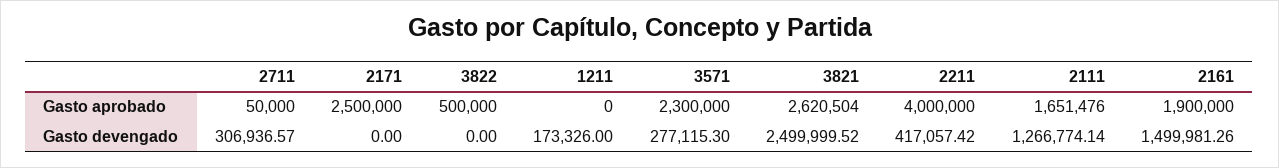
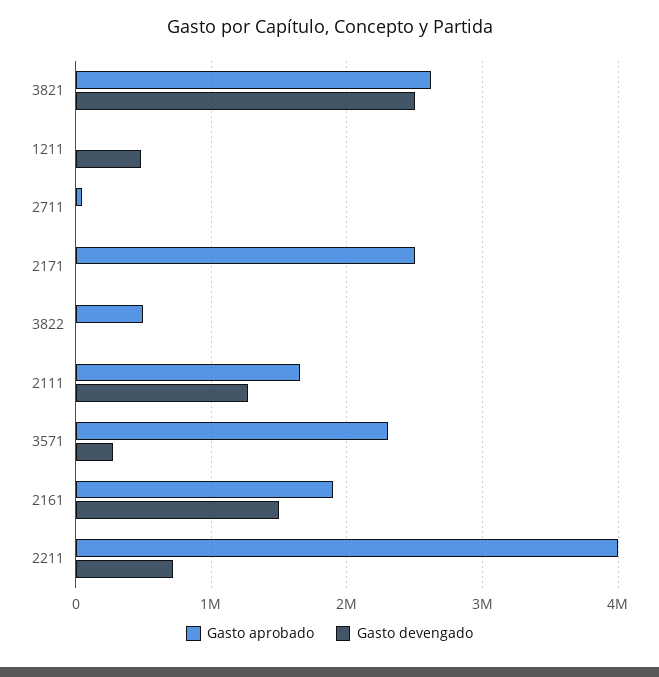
Gasto devengado, 2711: 306936.57 -> 0
Gasto devengado, 1211: 173326 -> 500000
Gasto devengado, 2211: 417057.42 -> 700000

